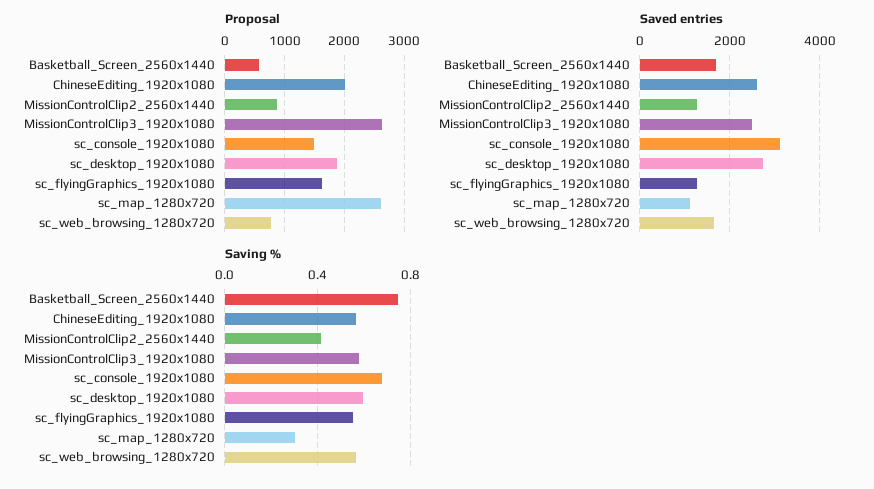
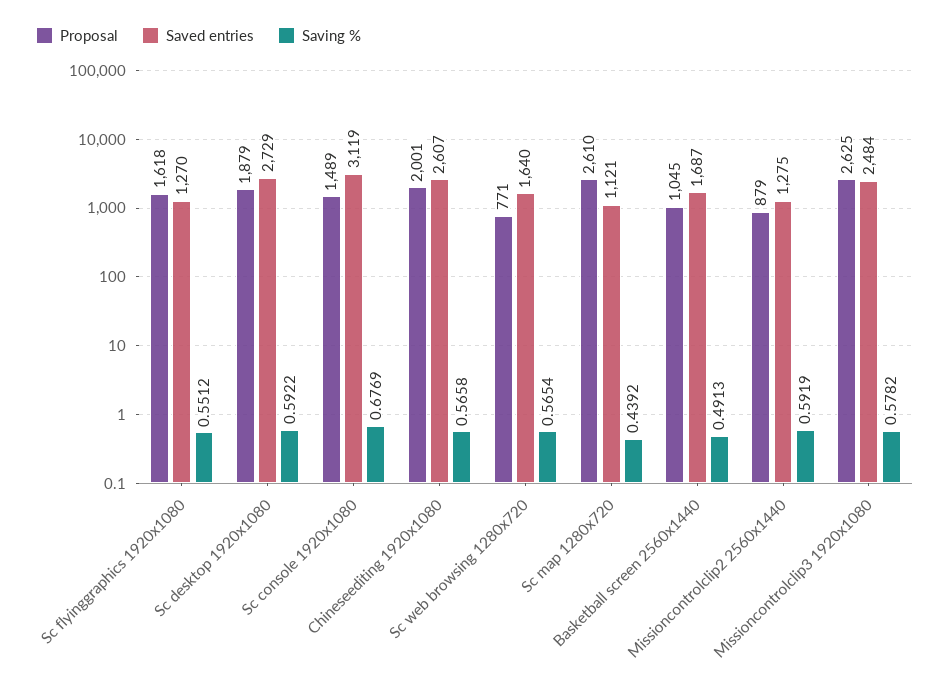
Proposal, Basketball_Screen_2560x1440: 600 -> 1045
Saving %, Basketball_Screen_2560x1440: 0.75 -> 0.4913
Saving %, MissionControlClip2_2560x1440: 0.4 -> 0.5919
Saving %, sc_map_1280x720: 0.3 -> 0.4392

